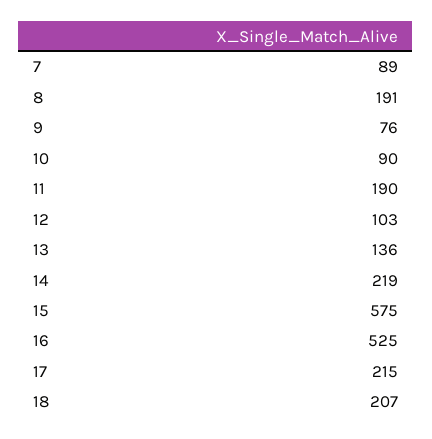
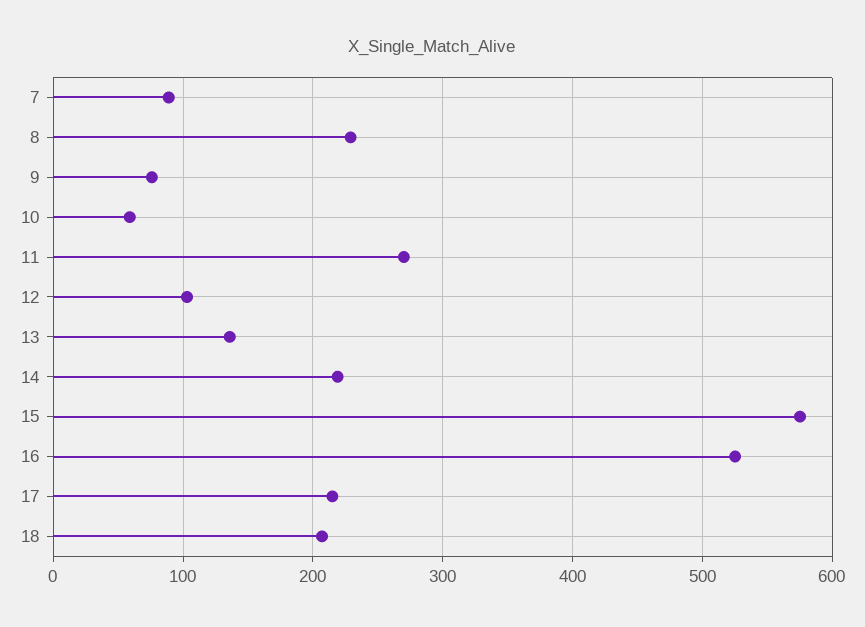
8: 191 -> 230
10: 90 -> 60
11: 190 -> 270

